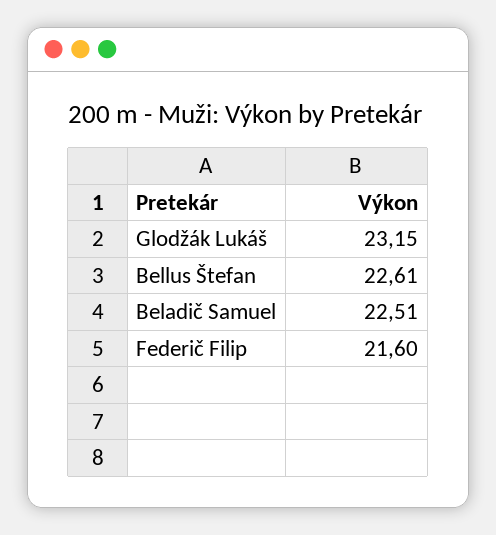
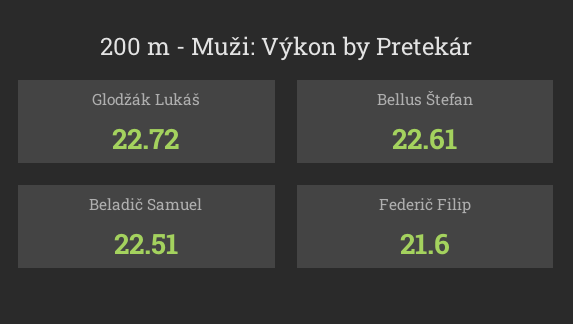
Glodžák Lukáš: 23.15 -> 22.72

